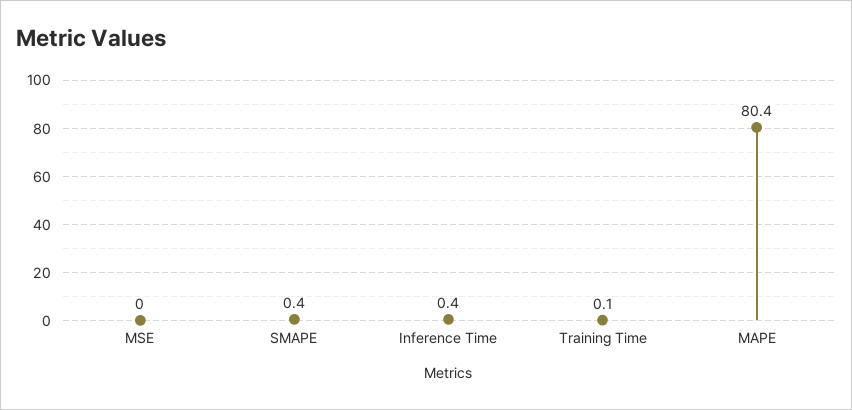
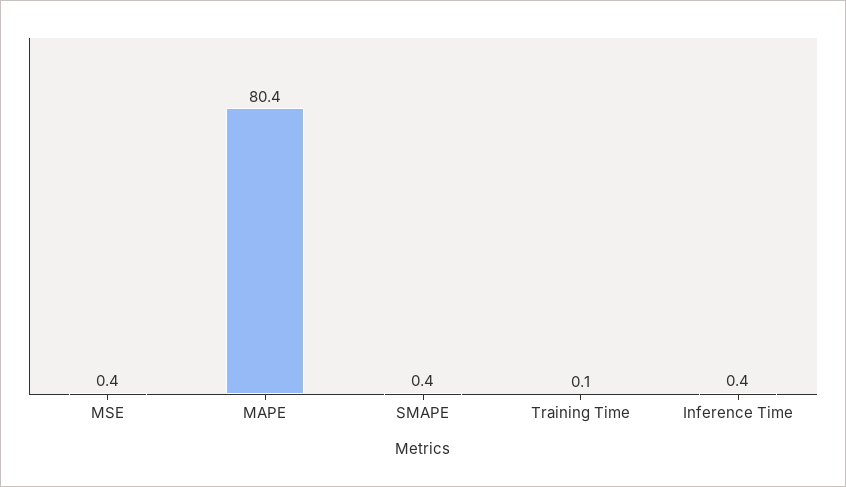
MSE: 0 -> 0.4

